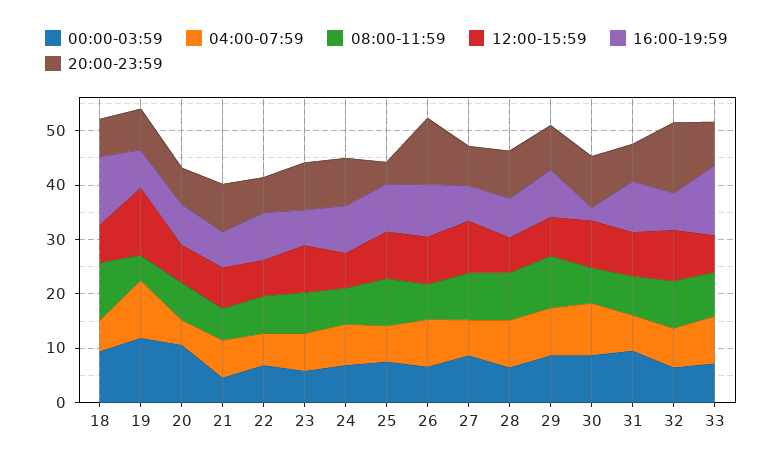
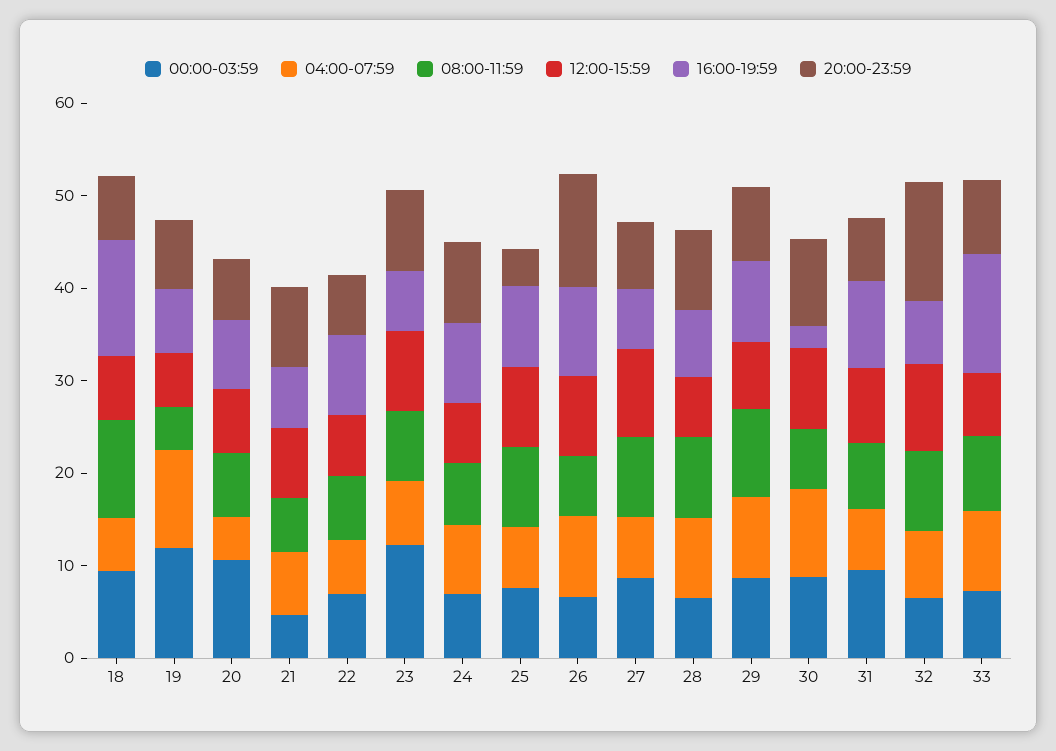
12:00-15:59, 19: 12 -> 6
00:00-03:59, 23: 6 -> 12

